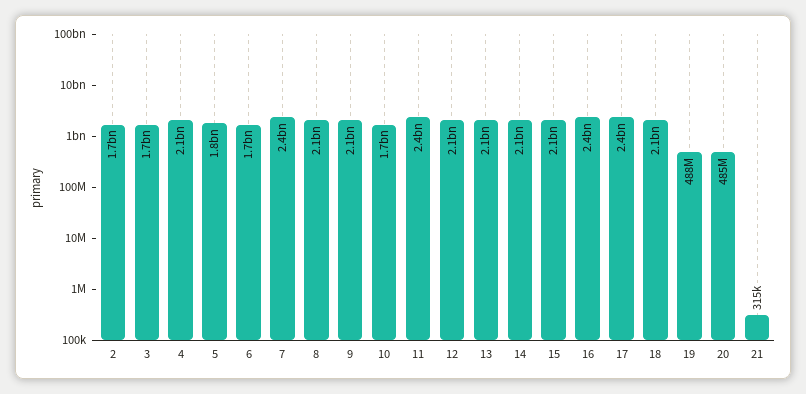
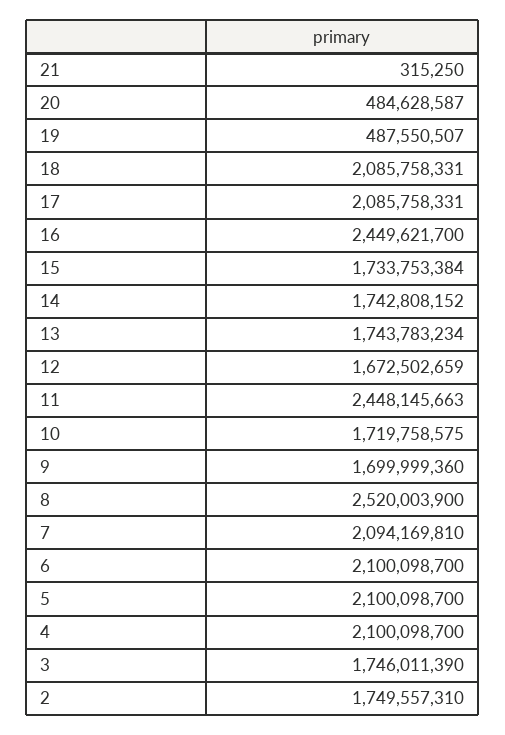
5: 1800000000 -> 2100098700
6: 1700000000 -> 2100098700
7: 2400000000 -> 2094169810
8: 2100000000 -> 2520003900
9: 2100000000 -> 1699999360
12: 2100000000 -> 1672502659
13: 2100000000 -> 1743783234
14: 2100000000 -> 1742808152
15: 2100000000 -> 1733753384
17: 2400000000 -> 2085758331

